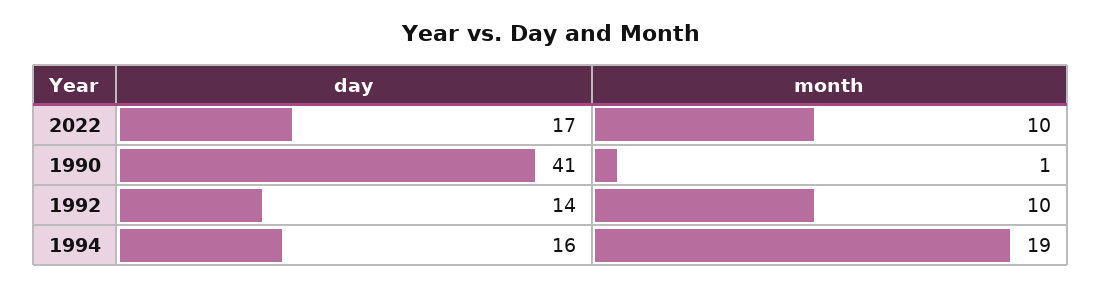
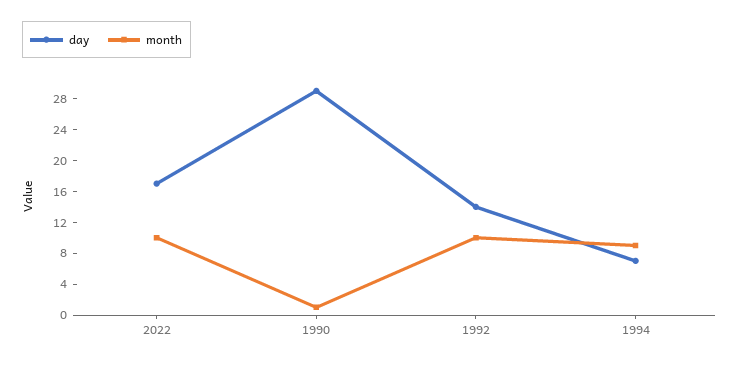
day, 1990: 41 -> 28
day, 1994: 16 -> 8
month, 1994: 19 -> 8

